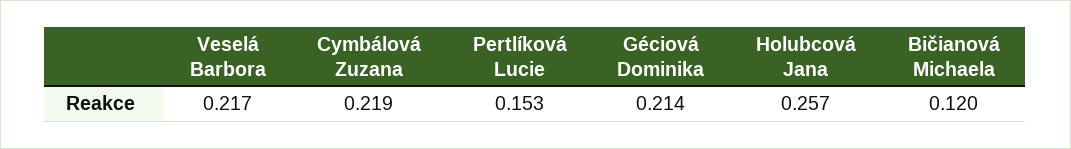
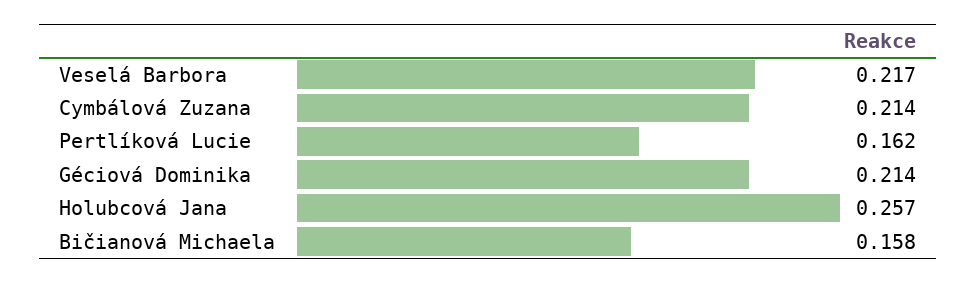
Cymbálová Zuzana: 0.219 -> 0.214
Pertlíková Lucie: 0.153 -> 0.162
Bičianová Michaela: 0.12 -> 0.158

